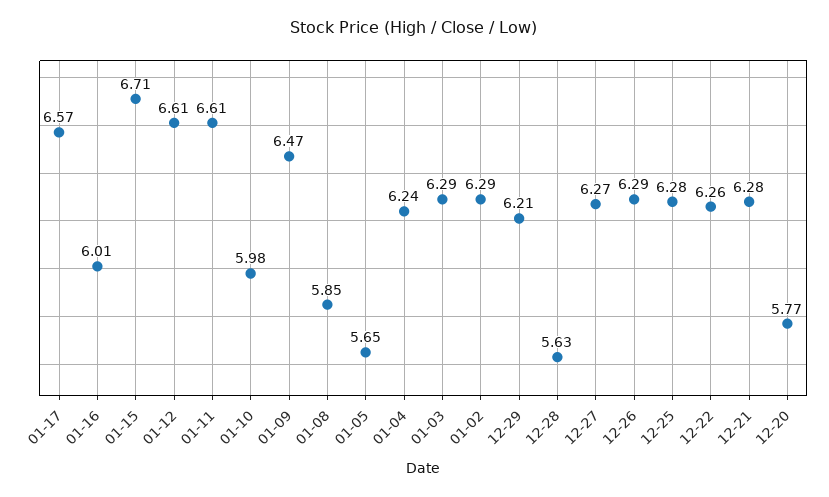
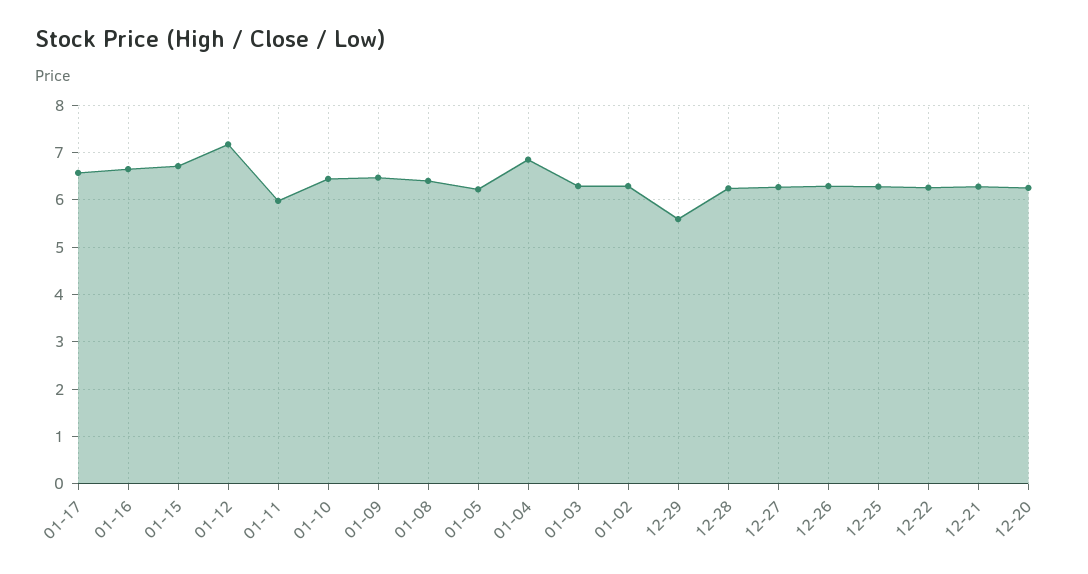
01-16: 6.01 -> 6.6
01-12: 6.61 -> 7.2
01-11: 6.61 -> 6
01-10: 5.98 -> 6.4
01-08: 5.85 -> 6.4
01-05: 5.65 -> 6.2
01-04: 6.24 -> 6.8
12-29: 6.21 -> 5.6
12-28: 5.63 -> 6.2
12-20: 5.77 -> 6.2

